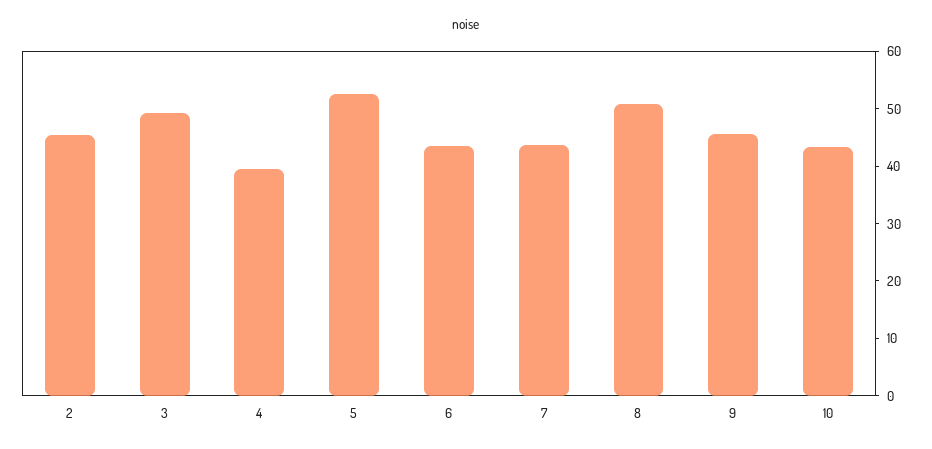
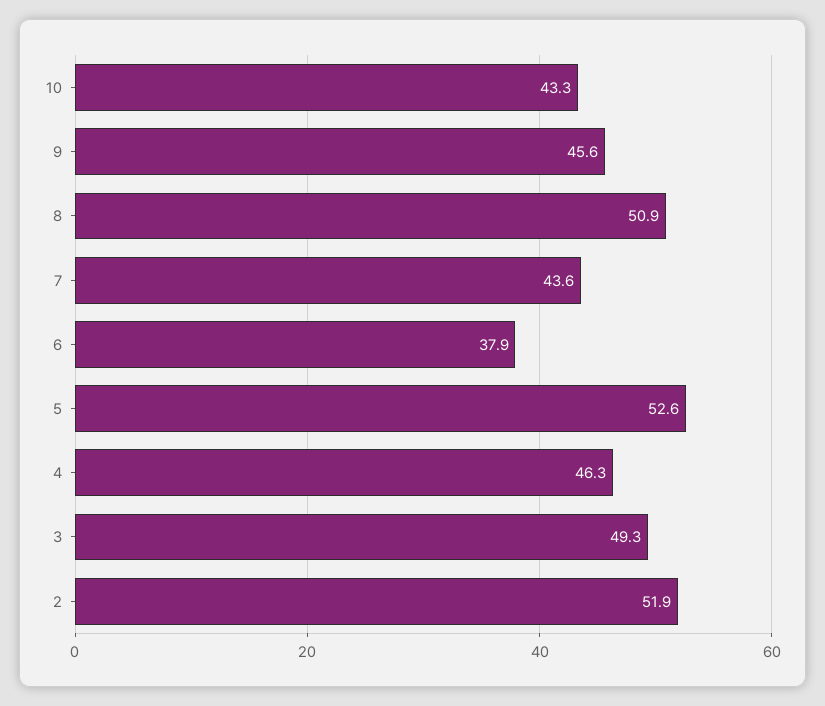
2: 46 -> 51.9
4: 40 -> 46.3
6: 44 -> 37.9

